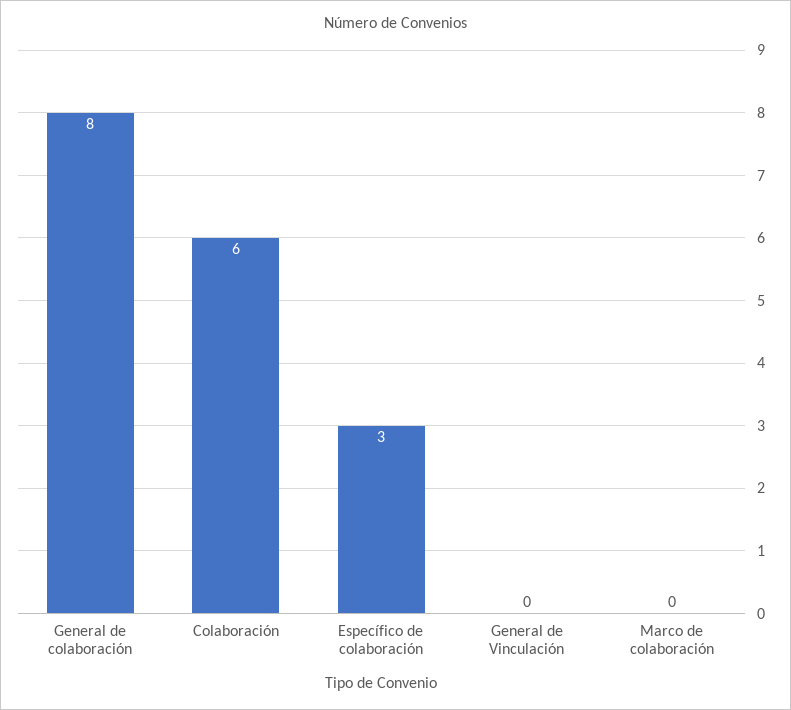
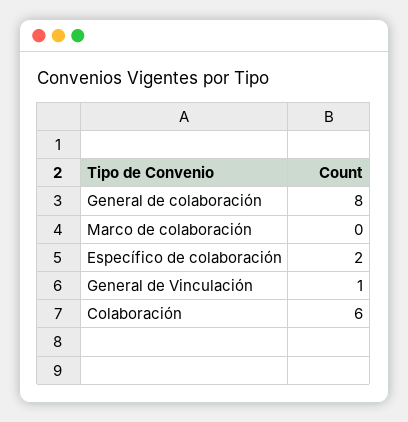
Específico de colaboración: 3 -> 2
General de Vinculación: 0 -> 1

